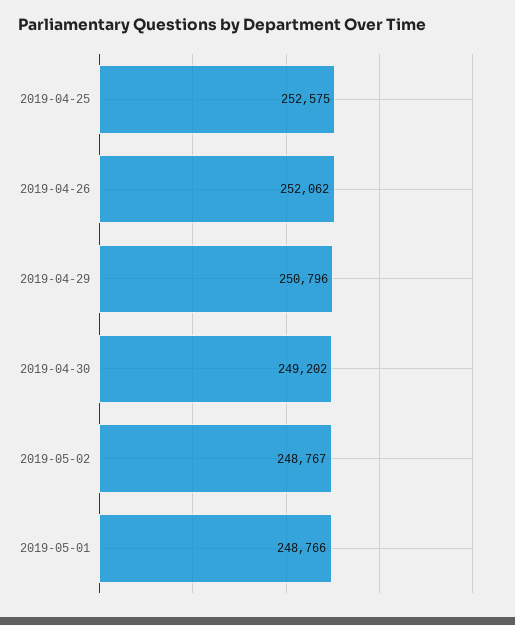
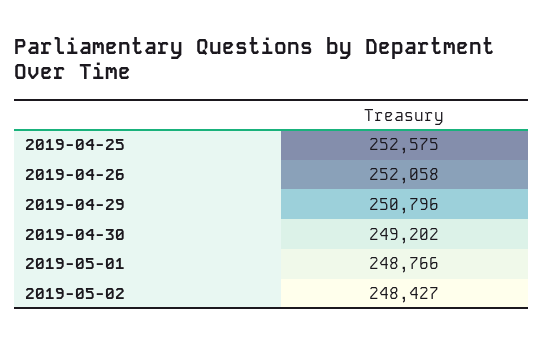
2019-04-26: 252062 -> 252058
2019-05-02: 248767 -> 248427

